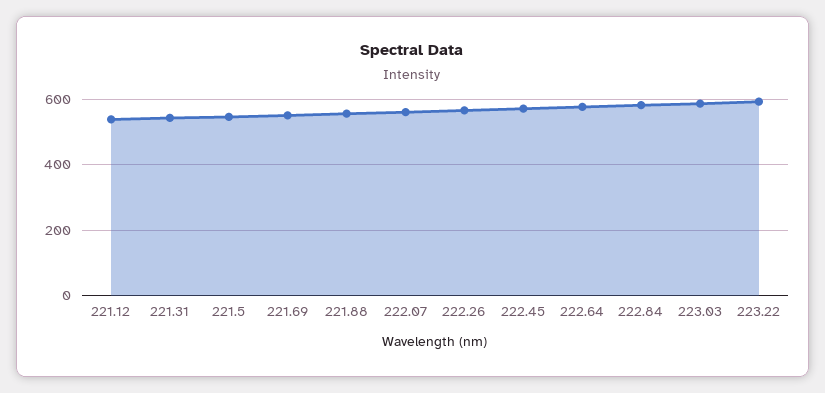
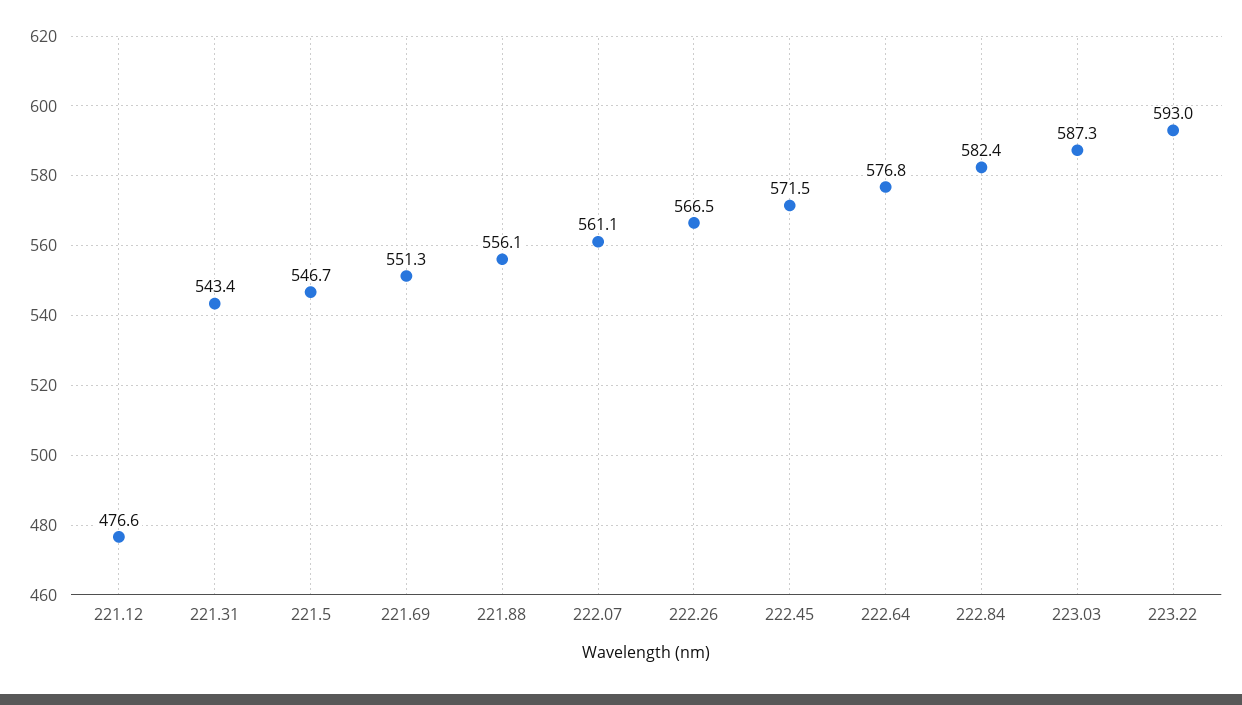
221.12: 540 -> 476.6

